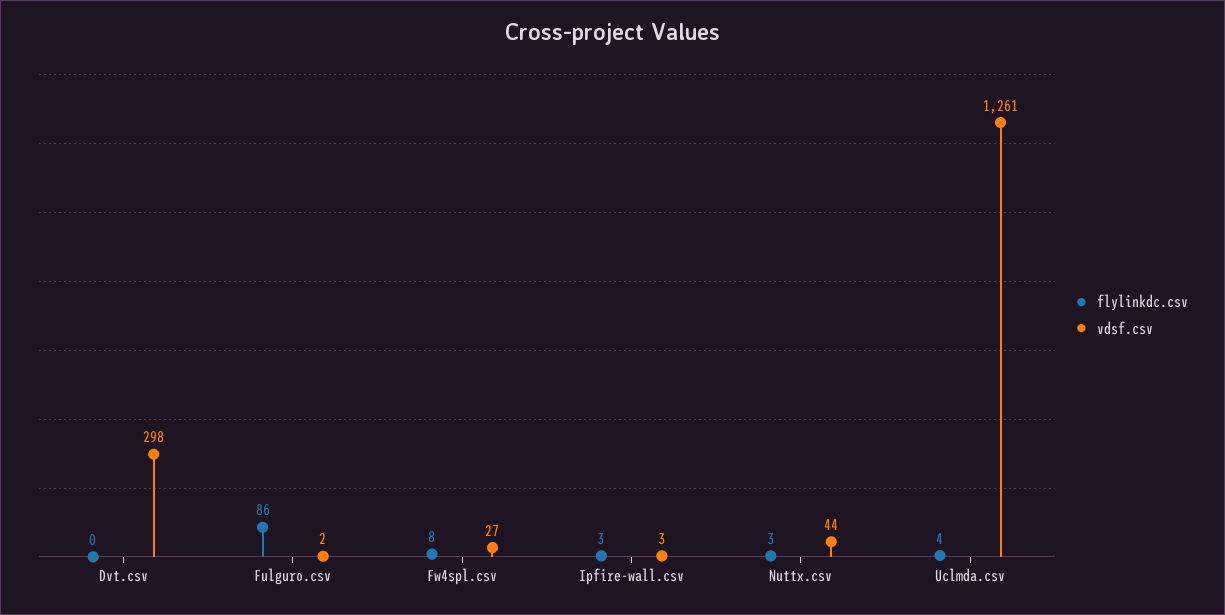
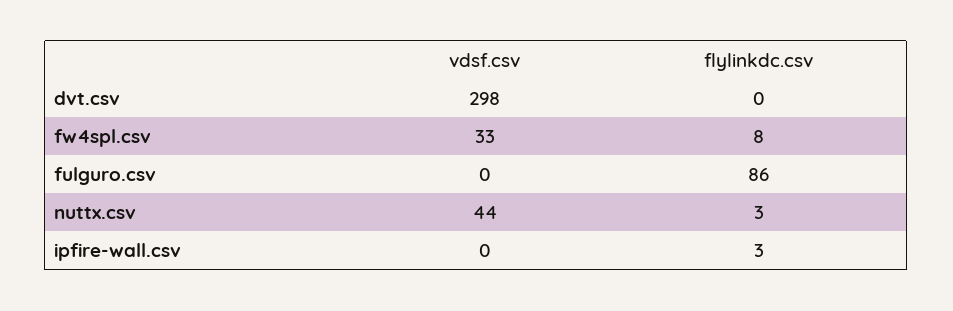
vdsf.csv, Fulguro.csv: 2 -> 0
vdsf.csv, Fw4spl.csv: 27 -> 33
vdsf.csv, Ipfire-wall.csv: 3 -> 0
flylinkdc.csv, Uclmda.csv: 4 -> none
vdsf.csv, Uclmda.csv: 1261 -> none

